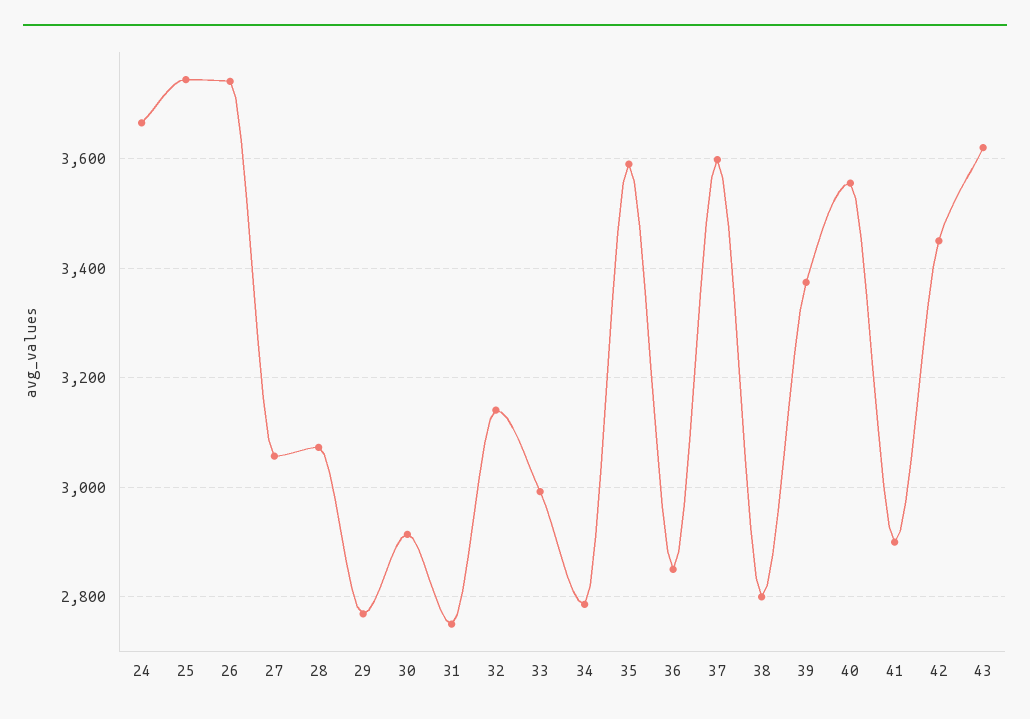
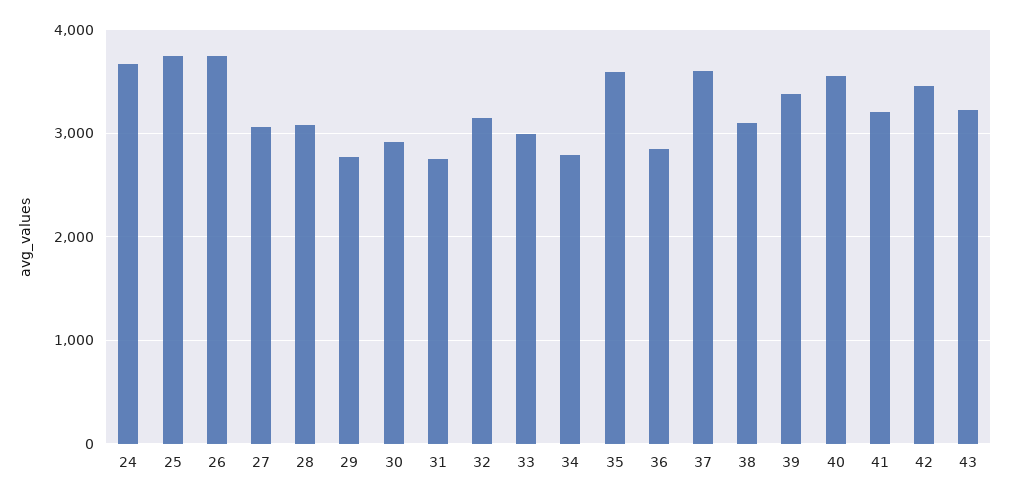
38: 2800 -> 3100
41: 2900 -> 3200
43: 3620 -> 3200

